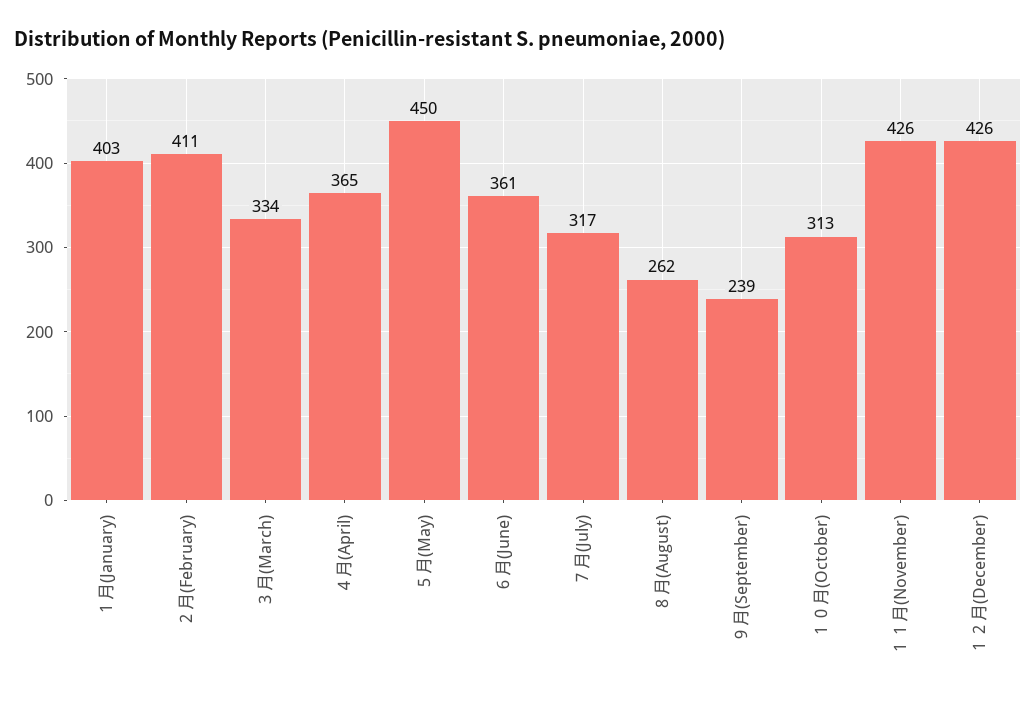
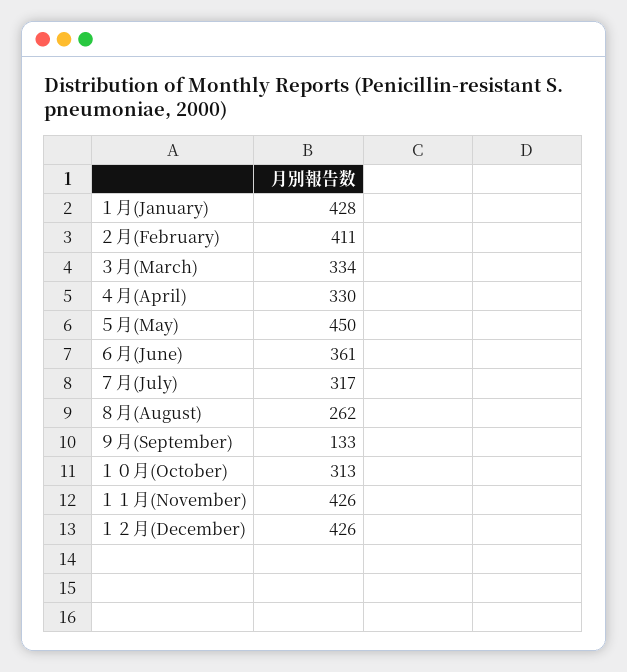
１月(January): 403 -> 428
４月(April): 365 -> 330
９月(September): 239 -> 133

